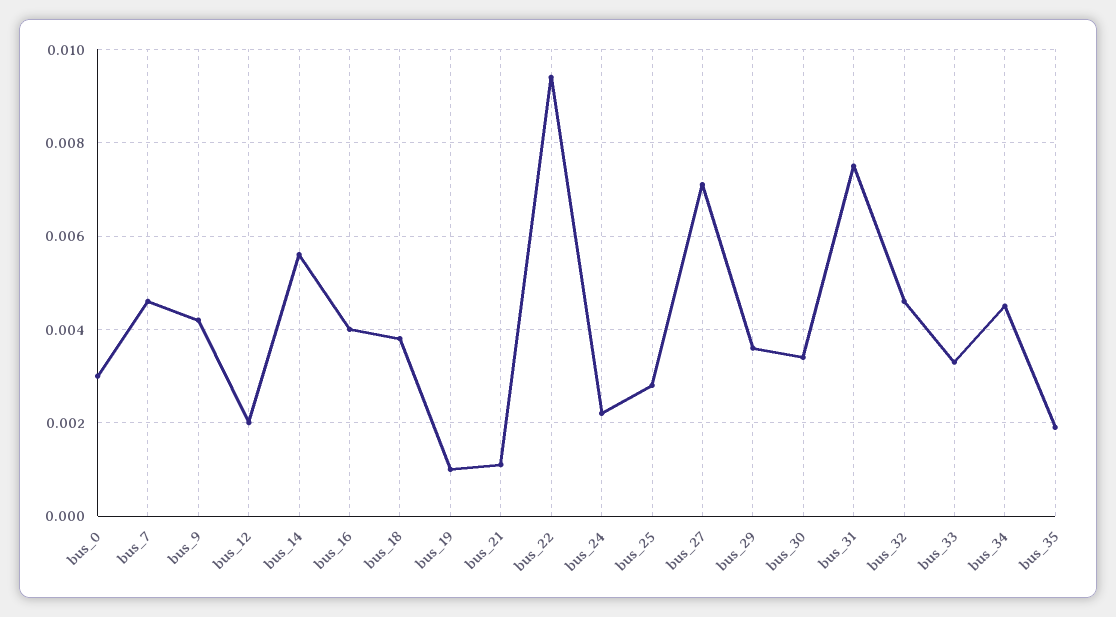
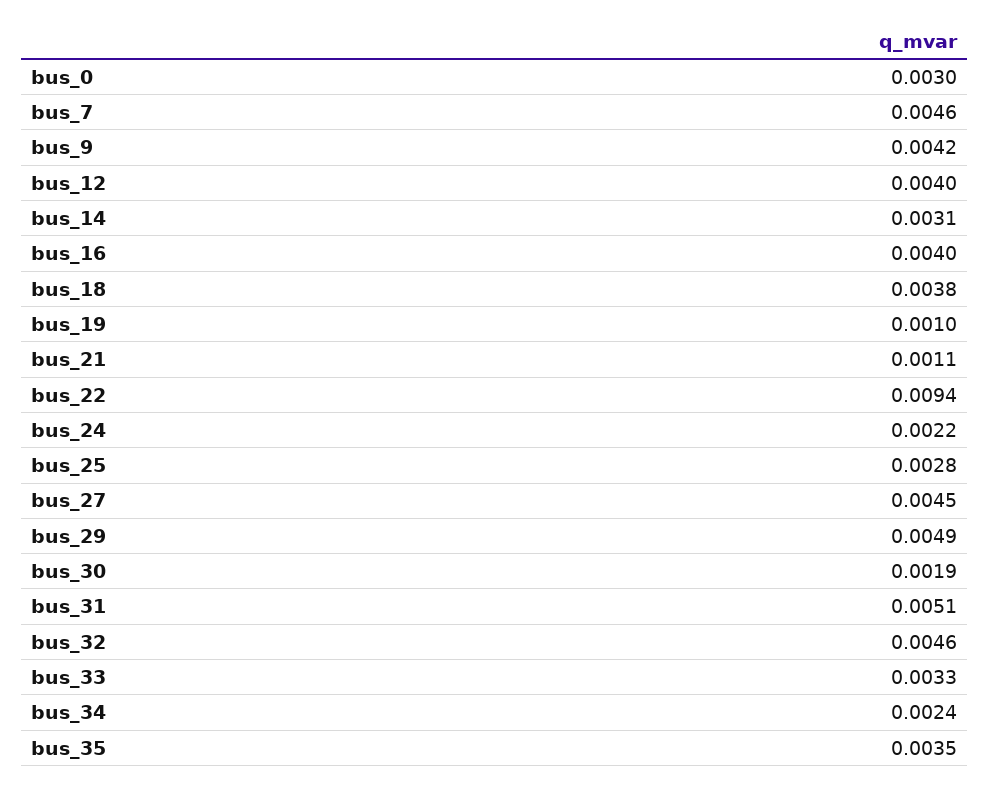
bus_12: 0.002 -> 0.004
bus_14: 0.0055 -> 0.0031
bus_27: 0.007 -> 0.0045
bus_29: 0.0035 -> 0.0049
bus_30: 0.0035 -> 0.0019
bus_31: 0.0075 -> 0.0051
bus_34: 0.0045 -> 0.0024
bus_35: 0.002 -> 0.0035

